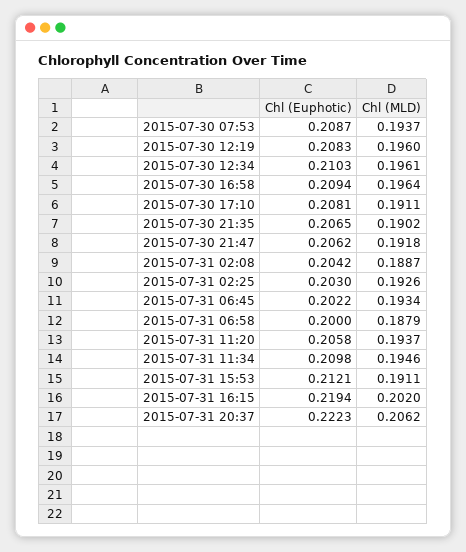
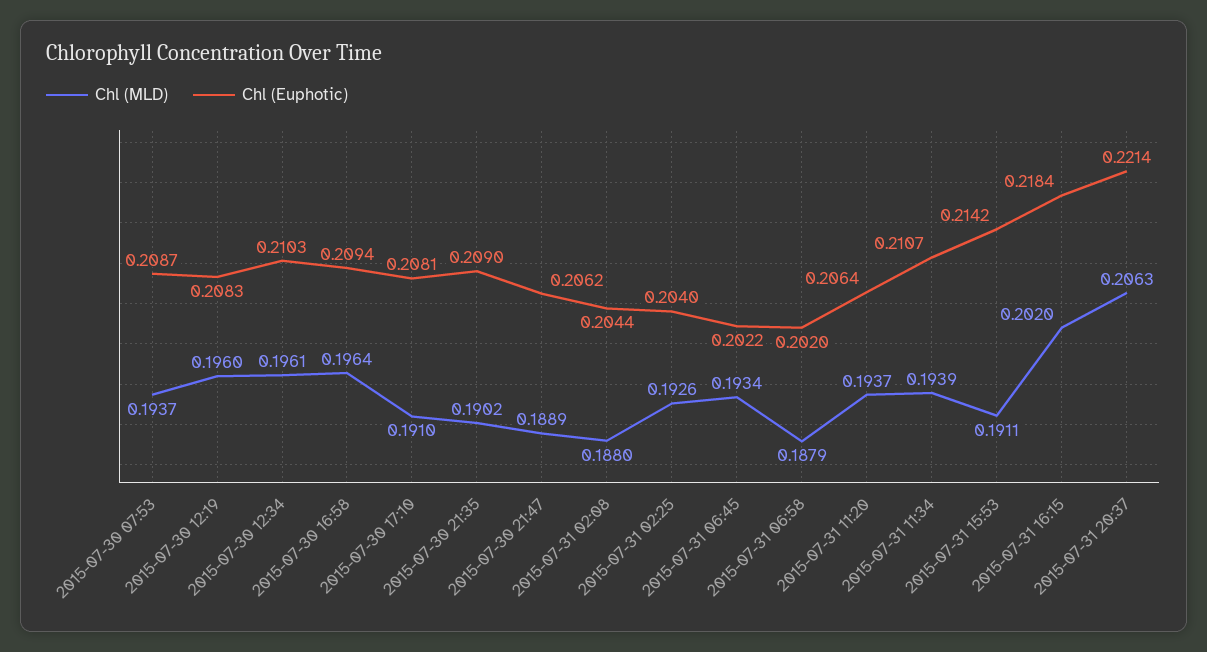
Chl (MLD), 2015-07-30 17:10: 0.1911 -> 0.191
Chl (Euphotic), 2015-07-30 21:35: 0.2065 -> 0.209
Chl (MLD), 2015-07-30 21:47: 0.1918 -> 0.1889
Chl (Euphotic), 2015-07-31 02:08: 0.2042 -> 0.2044
Chl (MLD), 2015-07-31 02:08: 0.1887 -> 0.188
Chl (Euphotic), 2015-07-31 02:25: 0.203 -> 0.204
Chl (Euphotic), 2015-07-31 06:58: 0.2 -> 0.202
Chl (Euphotic), 2015-07-31 11:20: 0.2058 -> 0.2064
Chl (Euphotic), 2015-07-31 11:34: 0.2098 -> 0.2107
Chl (MLD), 2015-07-31 11:34: 0.1946 -> 0.1939
Chl (Euphotic), 2015-07-31 15:53: 0.2121 -> 0.2142
Chl (Euphotic), 2015-07-31 16:15: 0.2194 -> 0.2184
Chl (Euphotic), 2015-07-31 20:37: 0.2223 -> 0.2214
Chl (MLD), 2015-07-31 20:37: 0.2062 -> 0.2063

